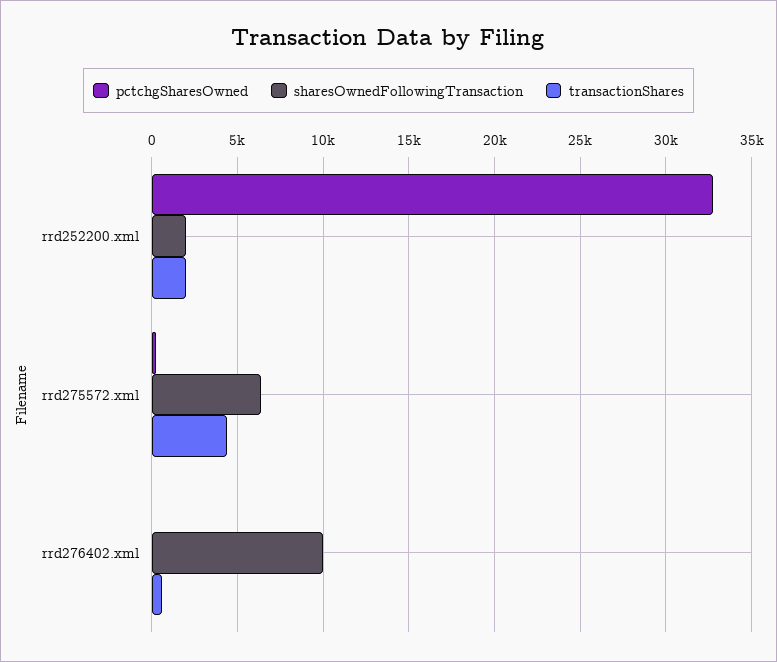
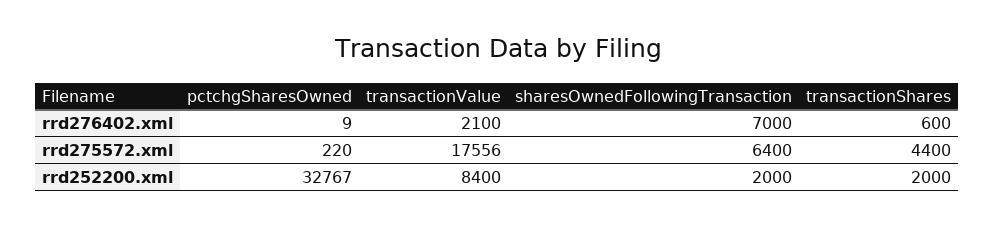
sharesOwnedFollowingTransaction, rrd276402.xml: 10000 -> 7000
transactionValue, rrd276402.xml: none -> 2100
transactionValue, rrd275572.xml: none -> 17556
transactionValue, rrd252200.xml: none -> 8400

